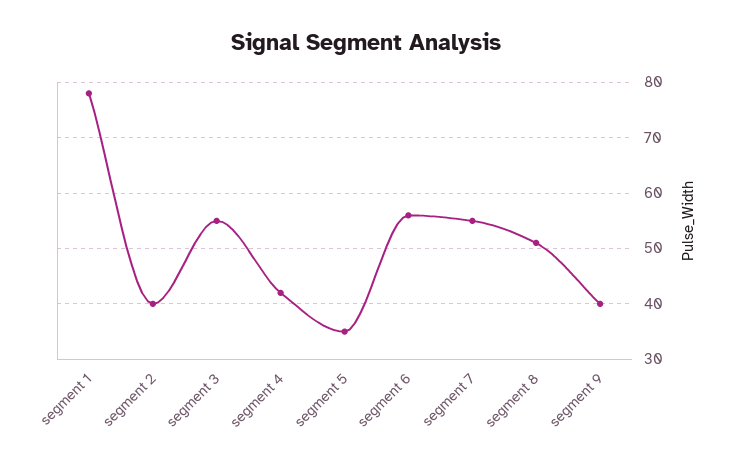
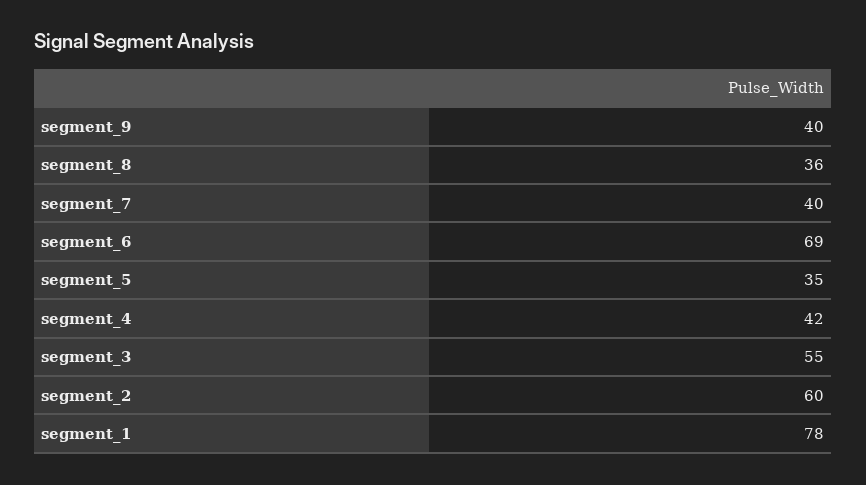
segment 2: 40 -> 60
segment 6: 55 -> 69
segment 7: 55 -> 40
segment 8: 50 -> 36

